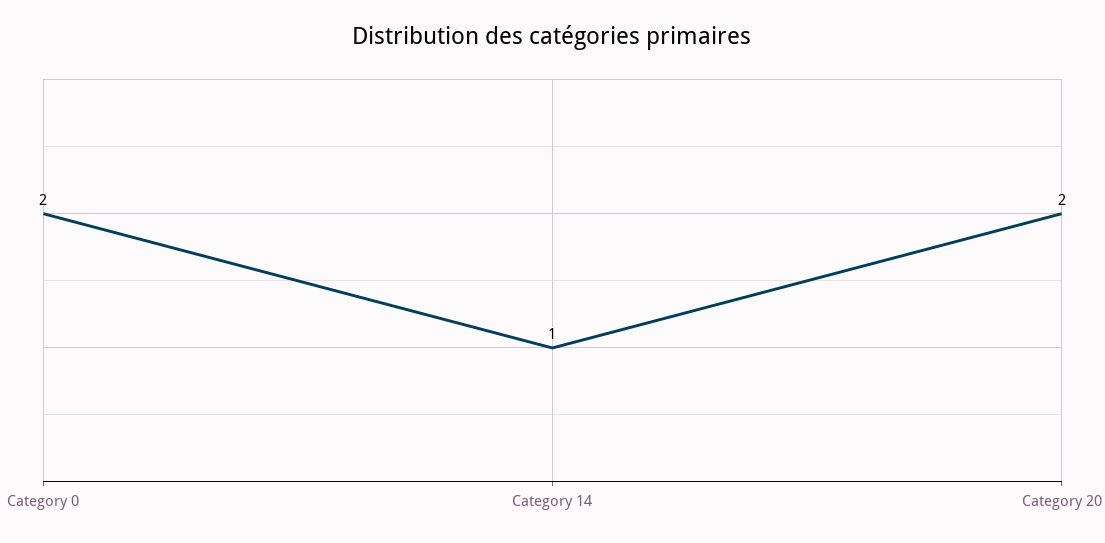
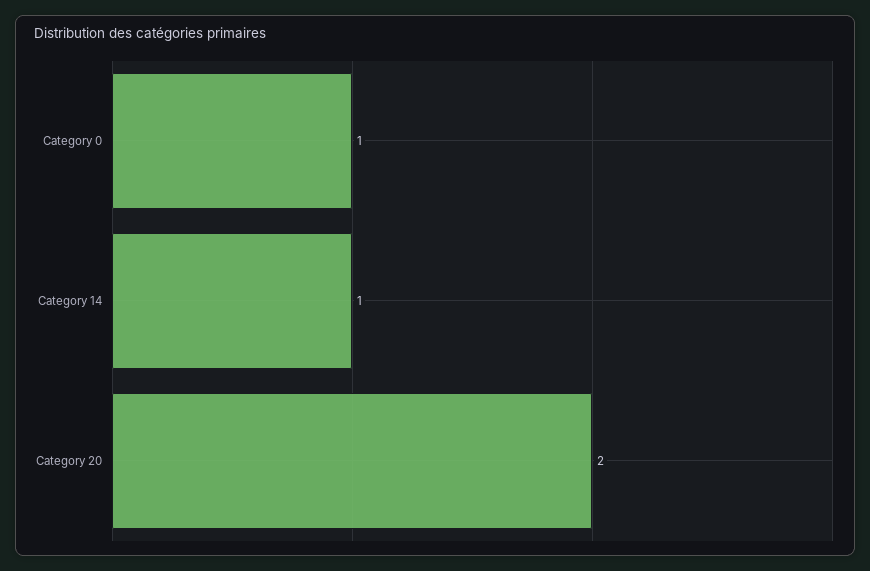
Category 0: 2 -> 1

